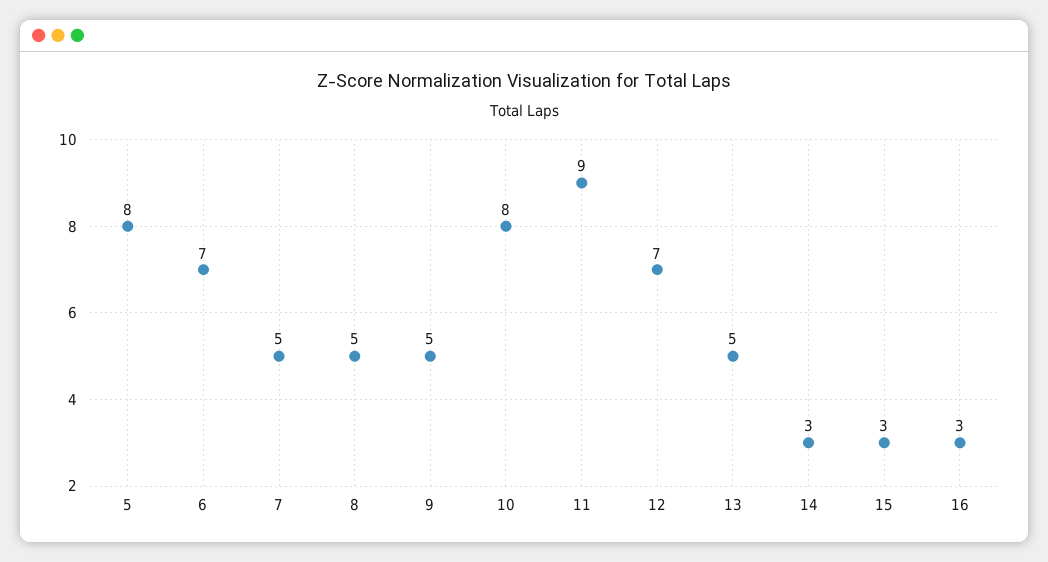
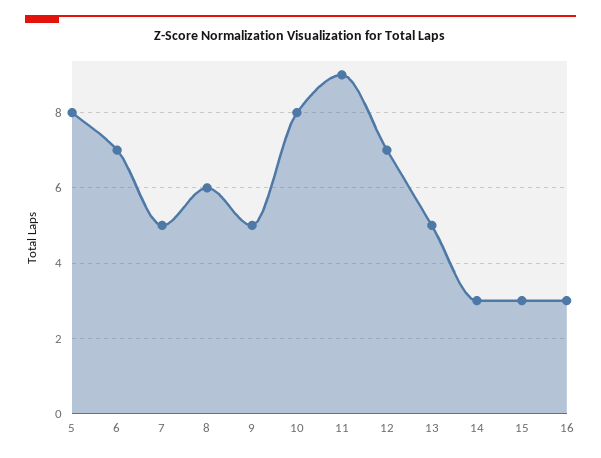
8: 5 -> 6

